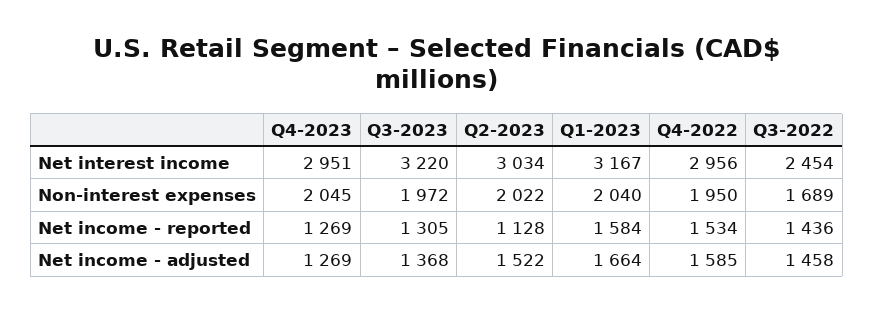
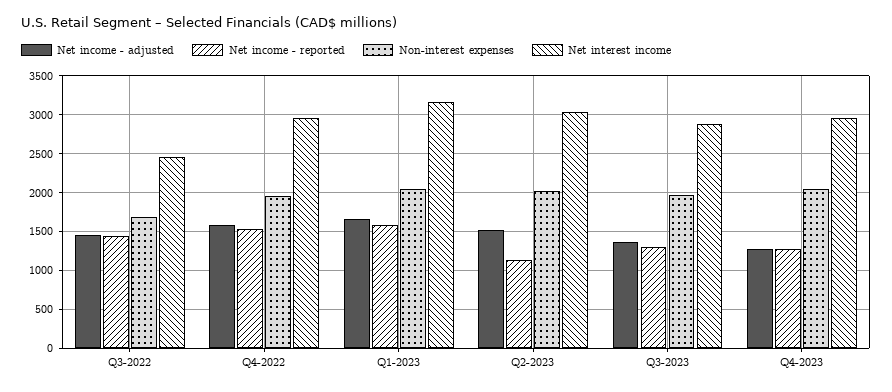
Net interest income, Q3-2023: 3220 -> 2900

